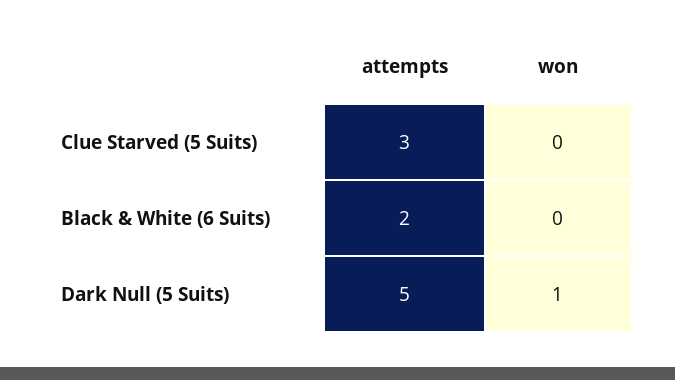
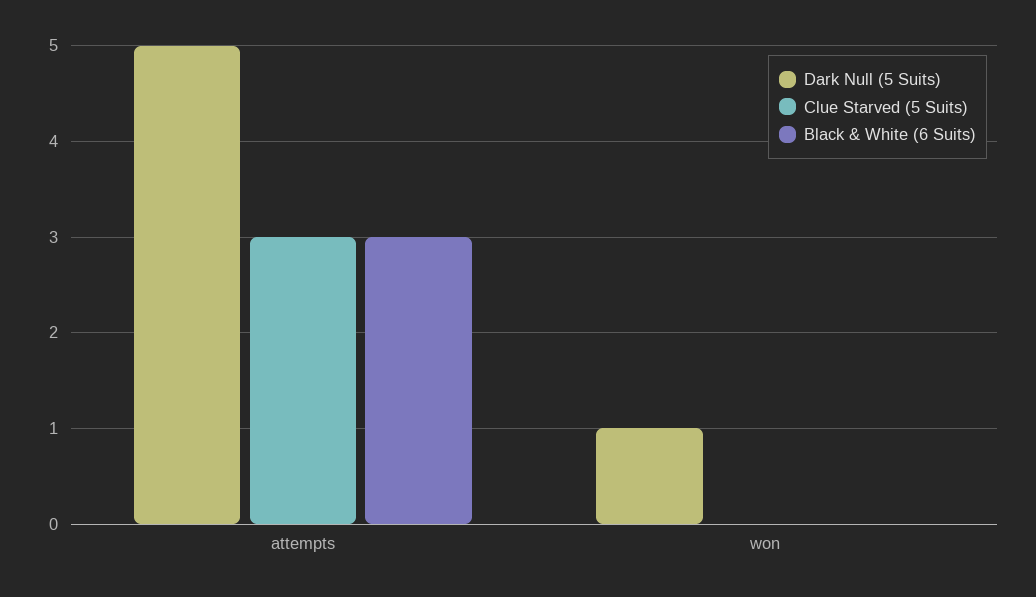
Black & White (6 Suits), attempts: 2 -> 3

